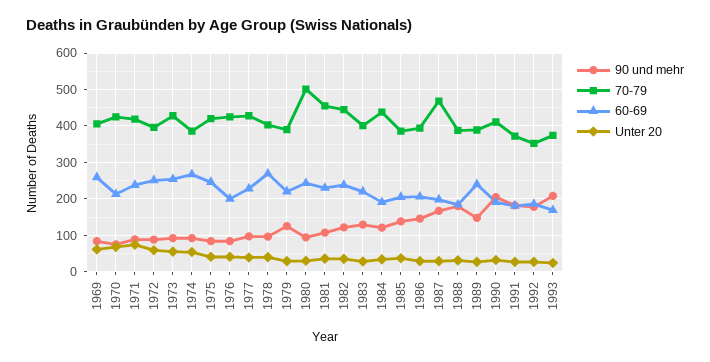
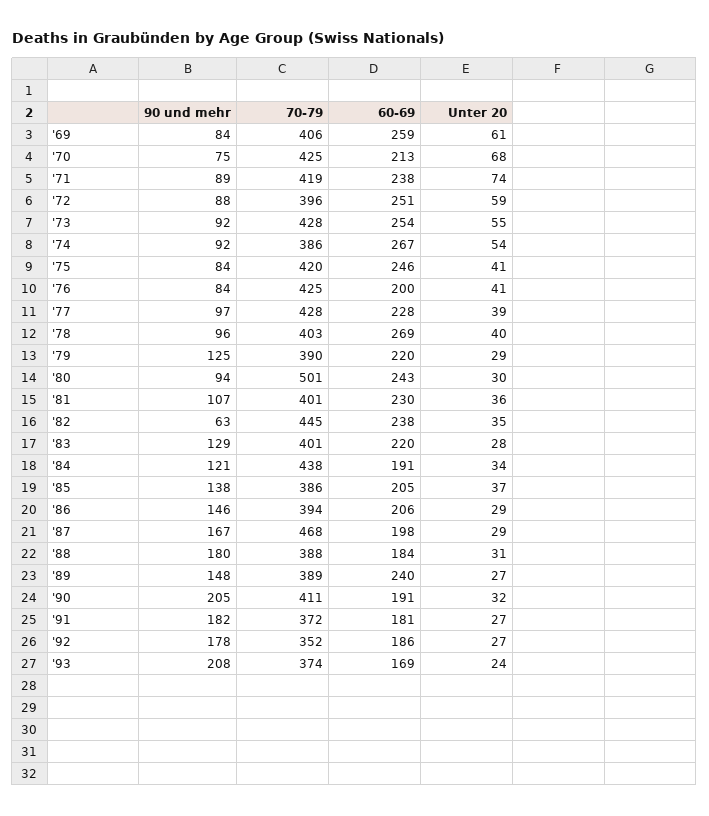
70-79, 1981: 460 -> 401
90 und mehr, 1982: 120 -> 63

